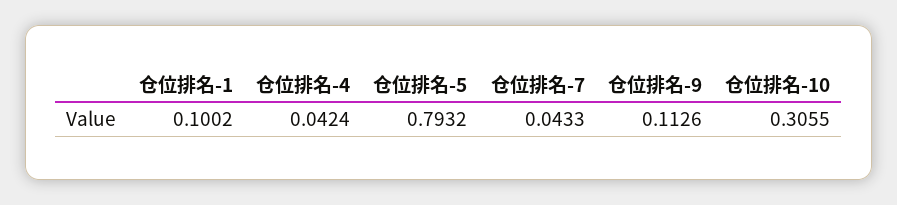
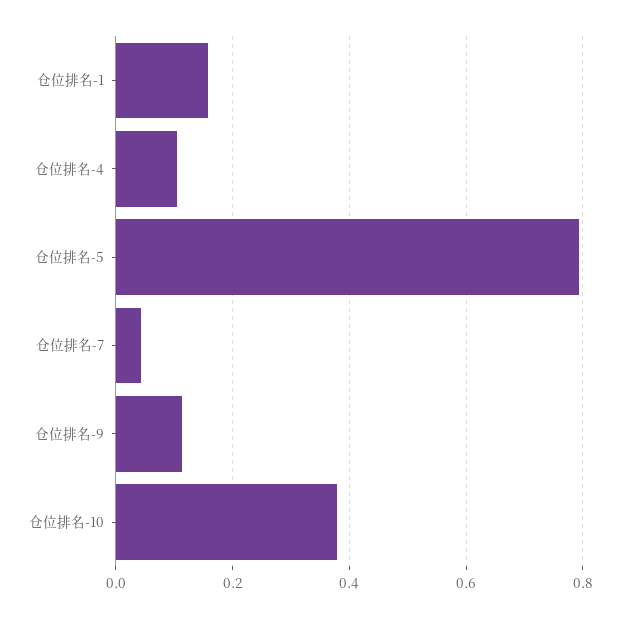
仓位排名-1: 0.1002 -> 0.16
仓位排名-4: 0.0424 -> 0.1
仓位排名-10: 0.3055 -> 0.38

